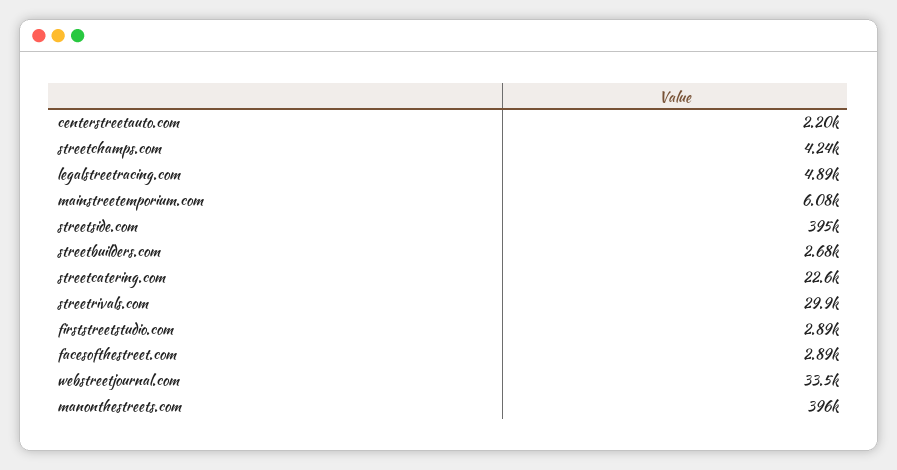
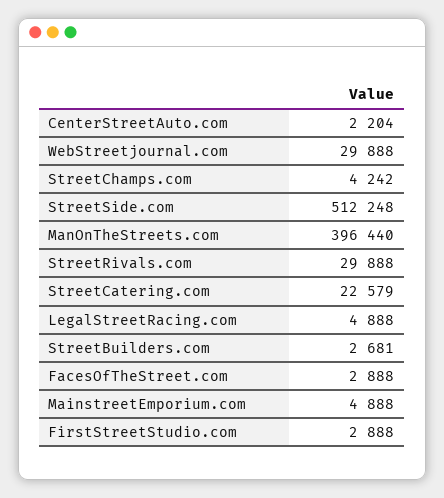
mainstreetemporium.com: 6080 -> 4888
streetside.com: 395000 -> 512248
webstreetjournal.com: 33500 -> 29888

